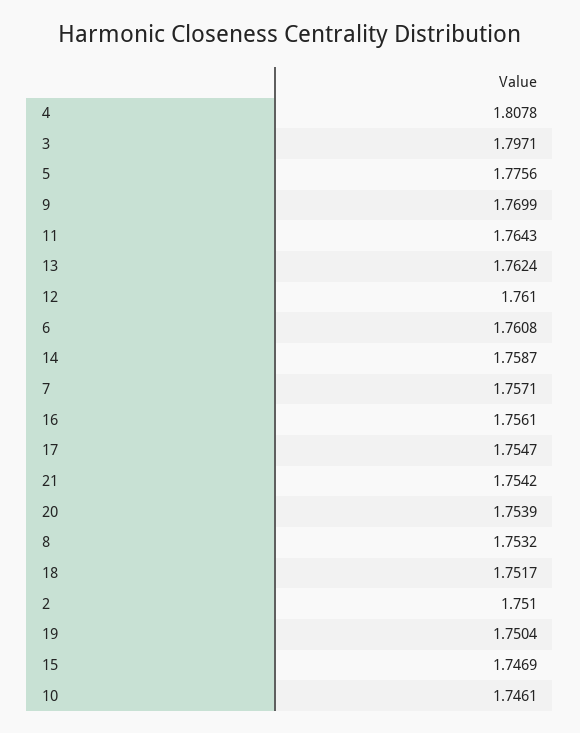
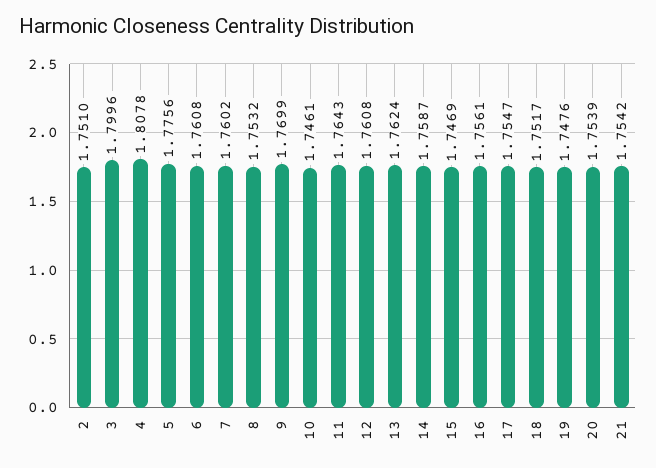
3: 1.7971 -> 1.7996
12: 1.761 -> 1.7608
7: 1.7571 -> 1.7602
19: 1.7504 -> 1.7476

